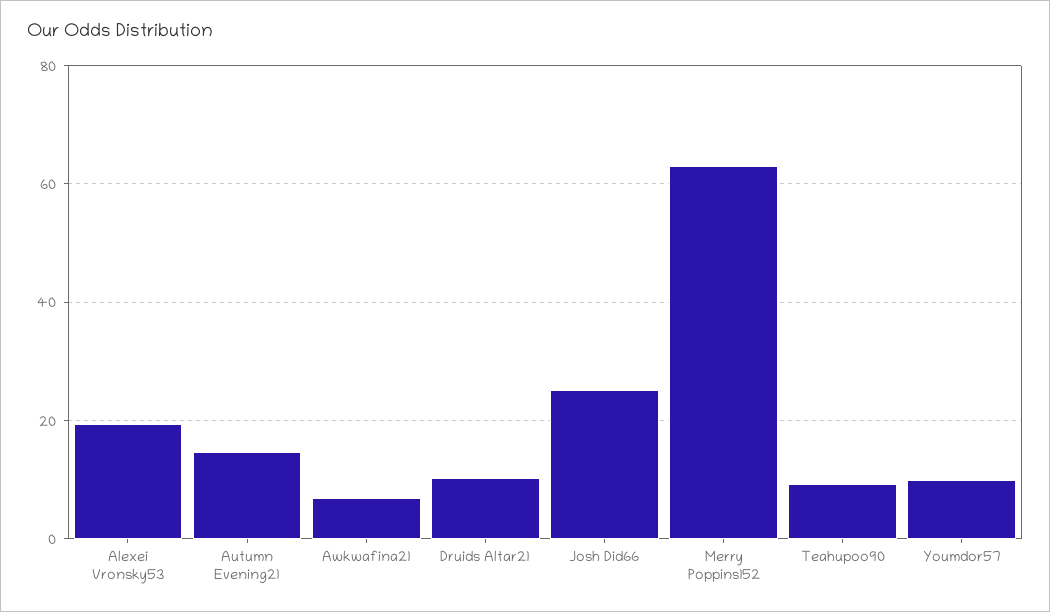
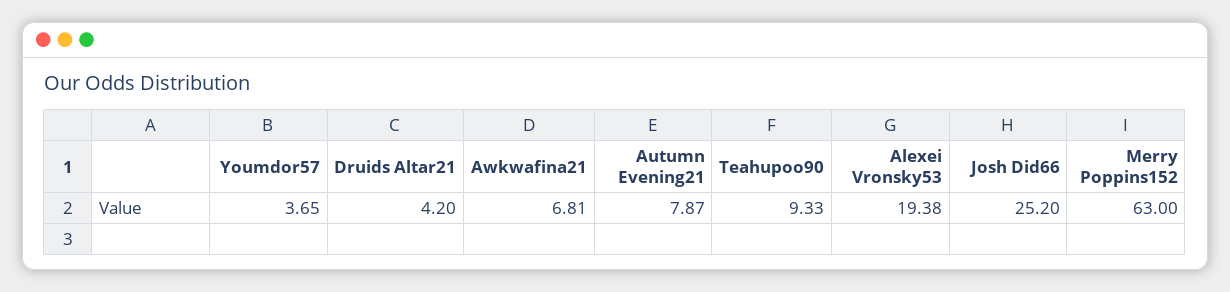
Autumn Evening21: 14 -> 7.87
Druids Altar21: 10 -> 4.2
Youmdor57: 10 -> 3.65

